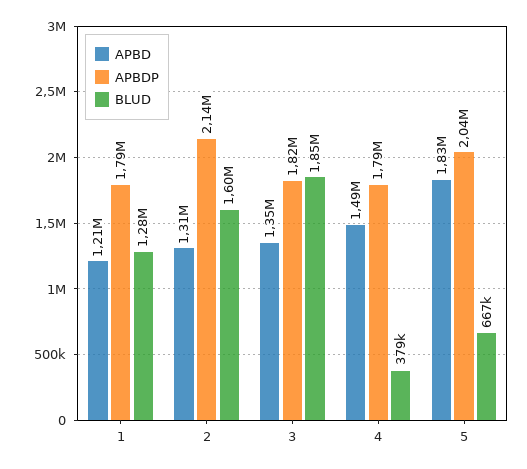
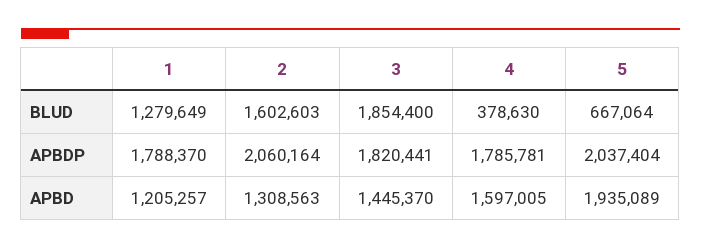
APBDP, 2: 2140000 -> 2060164
APBD, 3: 1350000 -> 1445370
APBD, 4: 1490000 -> 1597005
APBD, 5: 1830000 -> 1935089

